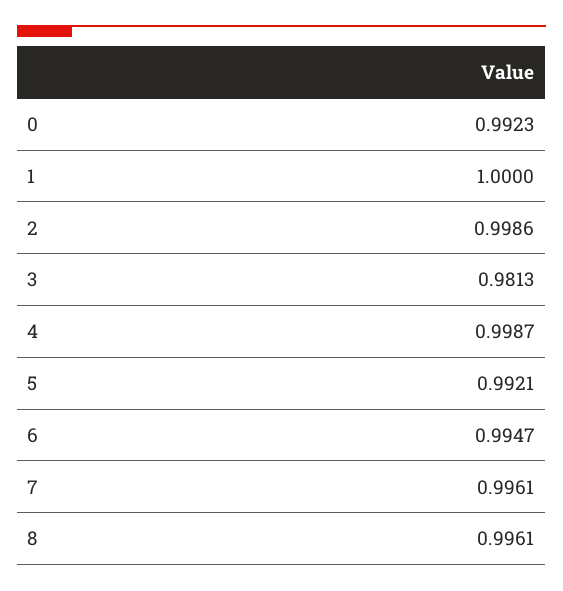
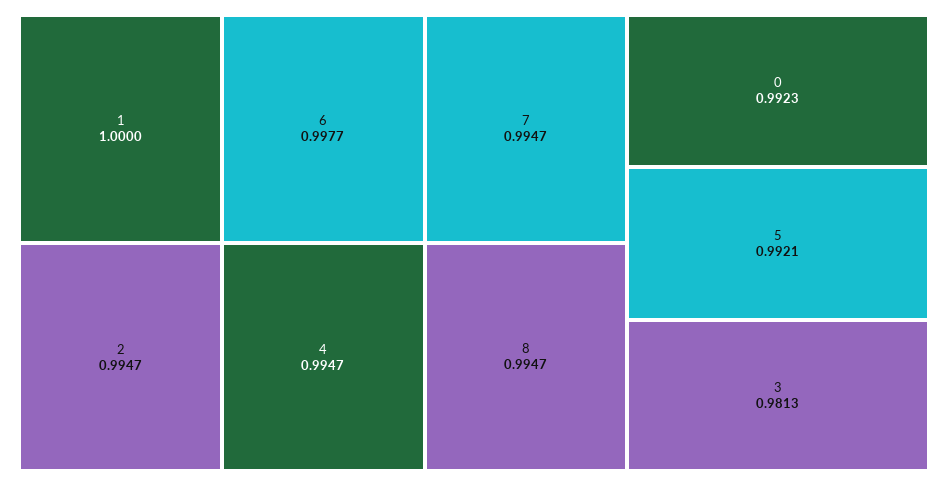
2: 0.9986 -> 0.9947
4: 0.9987 -> 0.9947
6: 0.9947 -> 0.9977
7: 0.9961 -> 0.9947
8: 0.9961 -> 0.9947

